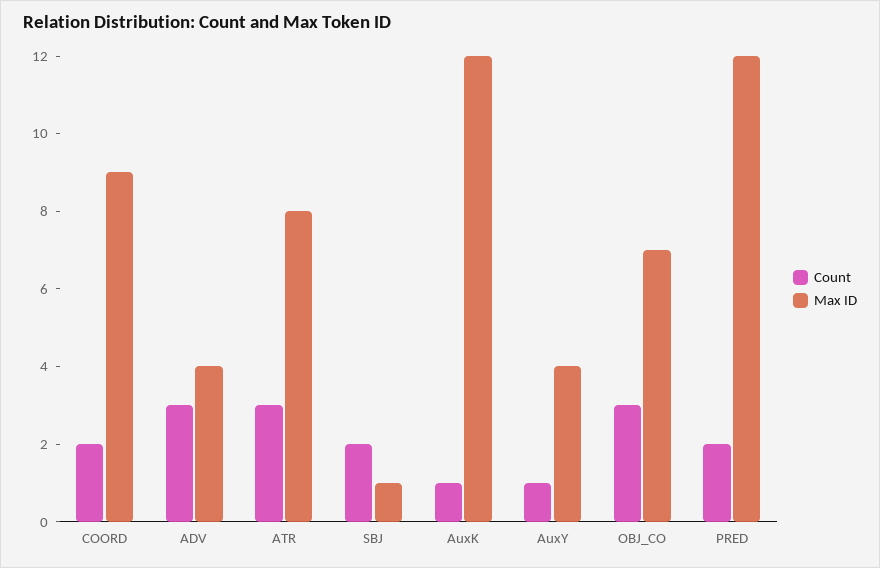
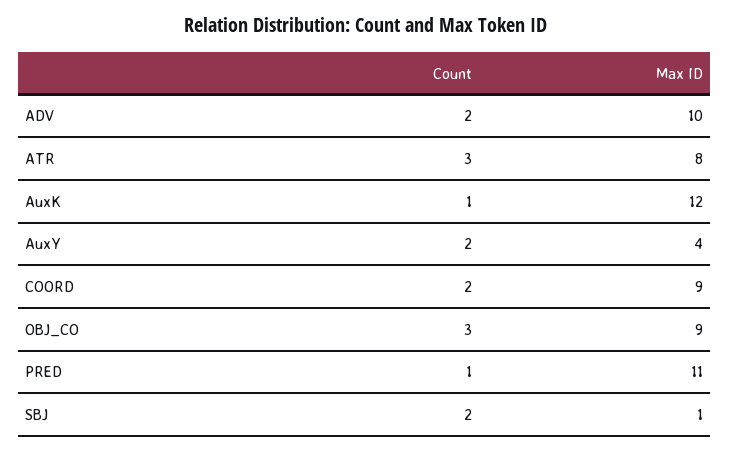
Count, ADV: 3 -> 2
Max ID, ADV: 4 -> 10
Count, AuxY: 1 -> 2
Max ID, OBJ_CO: 7 -> 9
Count, PRED: 2 -> 1
Max ID, PRED: 12 -> 11

